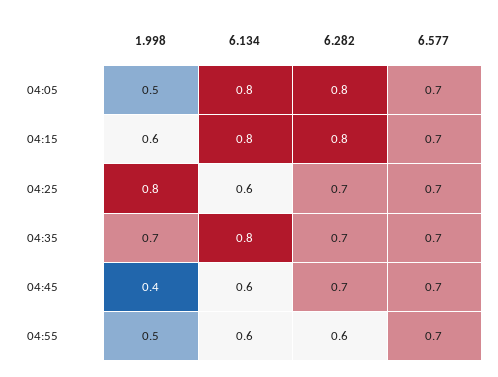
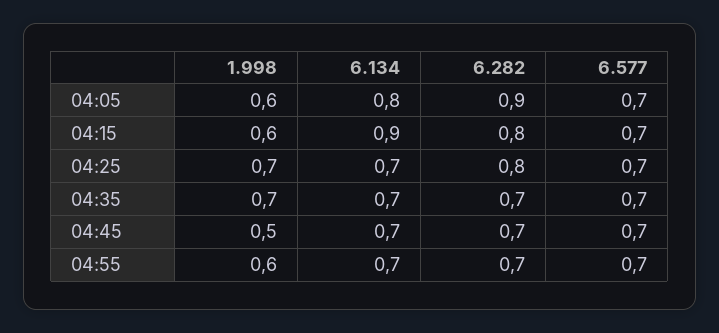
1.998, 04:05: 0.5 -> 0.6
6.282, 04:05: 0.8 -> 0.9
6.134, 04:15: 0.8 -> 0.9
1.998, 04:25: 0.8 -> 0.7
6.134, 04:25: 0.6 -> 0.7
6.282, 04:25: 0.7 -> 0.8
6.134, 04:35: 0.8 -> 0.7
1.998, 04:45: 0.4 -> 0.5
6.134, 04:45: 0.6 -> 0.7
1.998, 04:55: 0.5 -> 0.6
6.134, 04:55: 0.6 -> 0.7
6.282, 04:55: 0.6 -> 0.7

